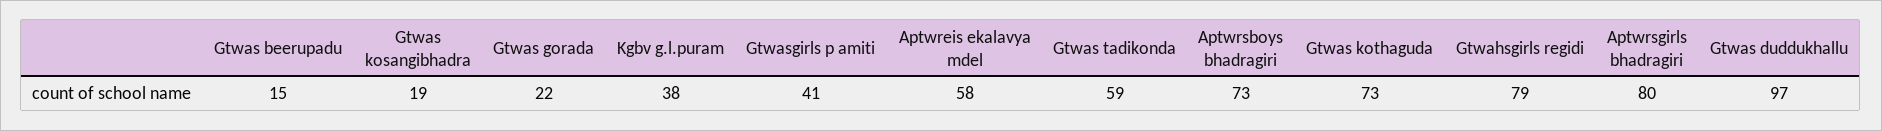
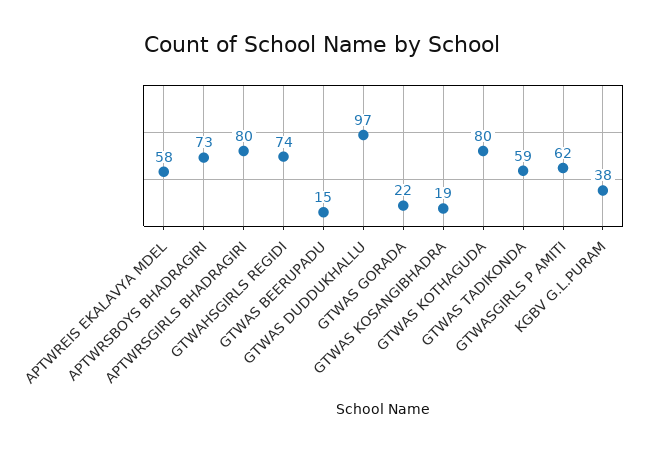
Gtwasgirls p amiti: 41 -> 62
Gtwas kothaguda: 73 -> 80
Gtwahsgirls regidi: 79 -> 74

